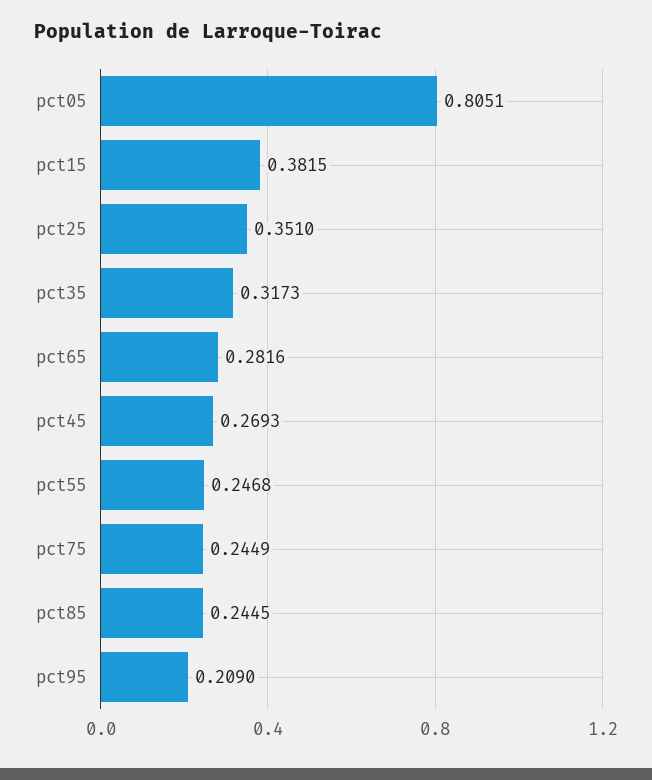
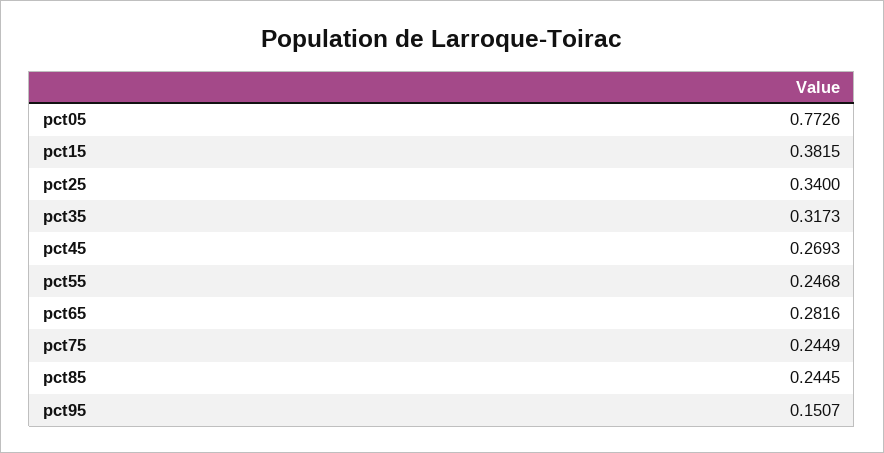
pct05: 0.8051 -> 0.7726
pct25: 0.351 -> 0.34
pct95: 0.209 -> 0.1507

